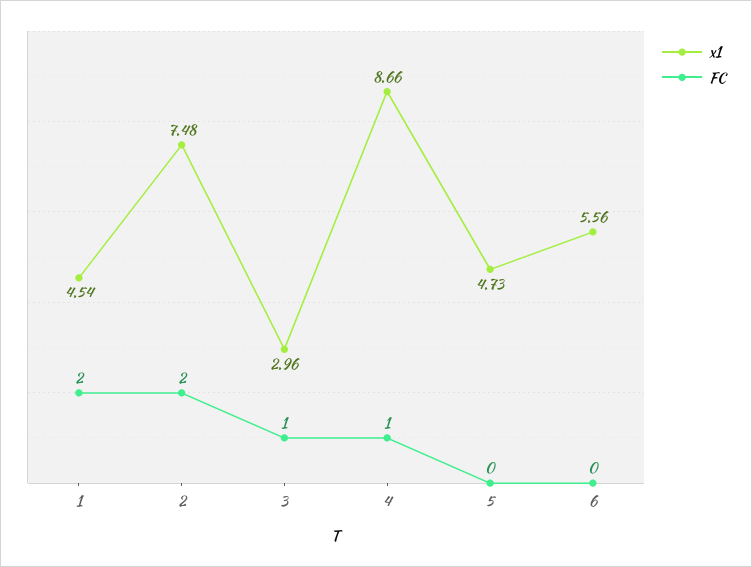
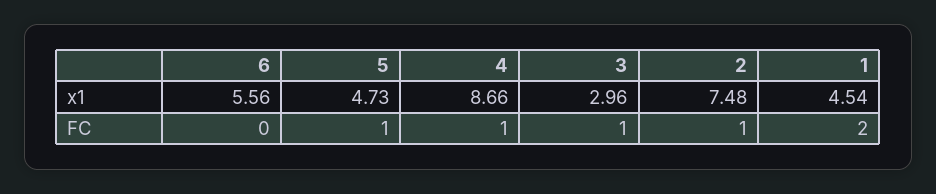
FC, 2: 2 -> 1
FC, 5: 0 -> 1

